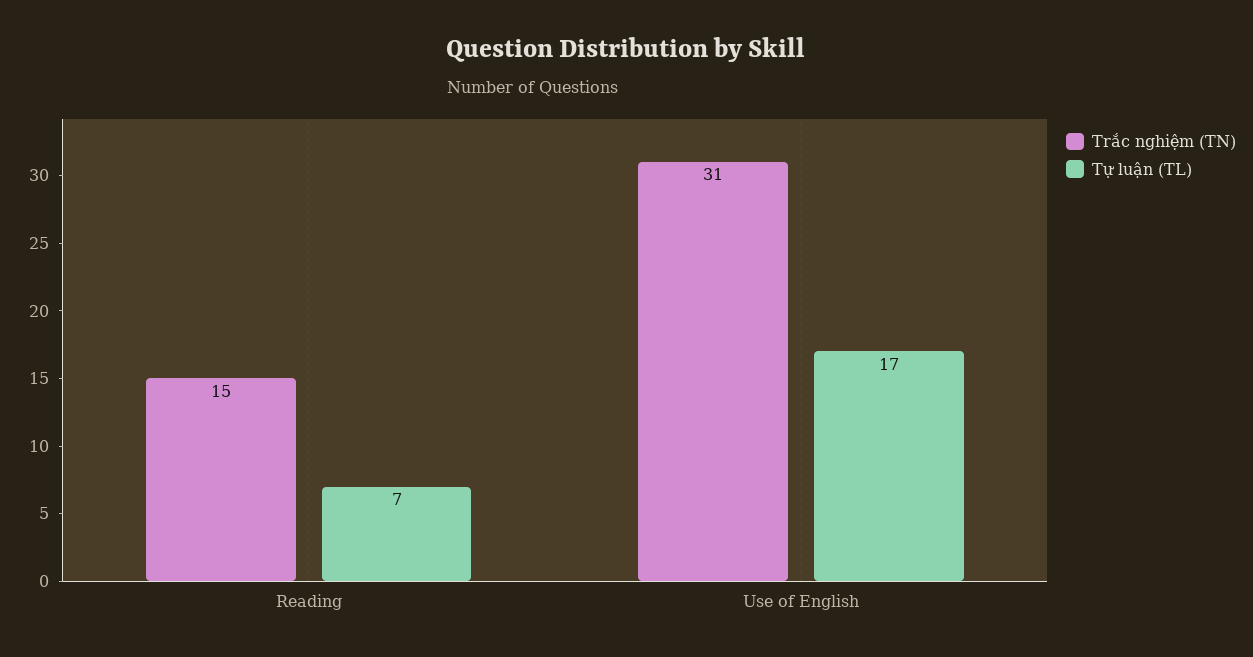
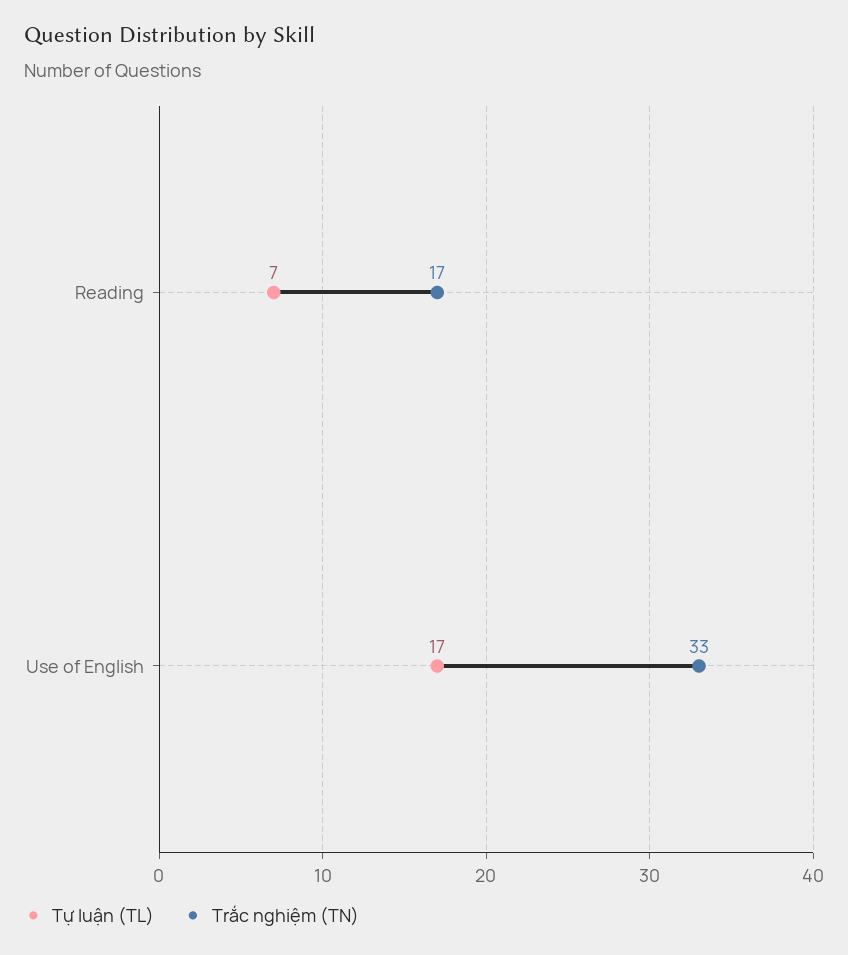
Trắc nghiệm (TN), Reading: 15 -> 17
Trắc nghiệm (TN), Use of English: 31 -> 33

